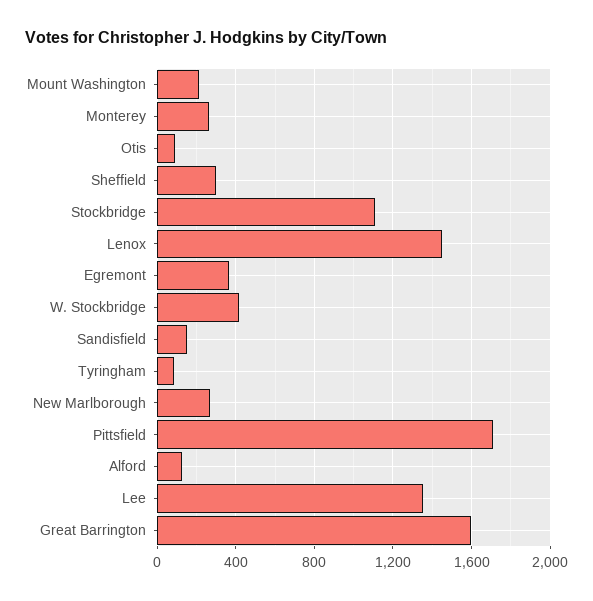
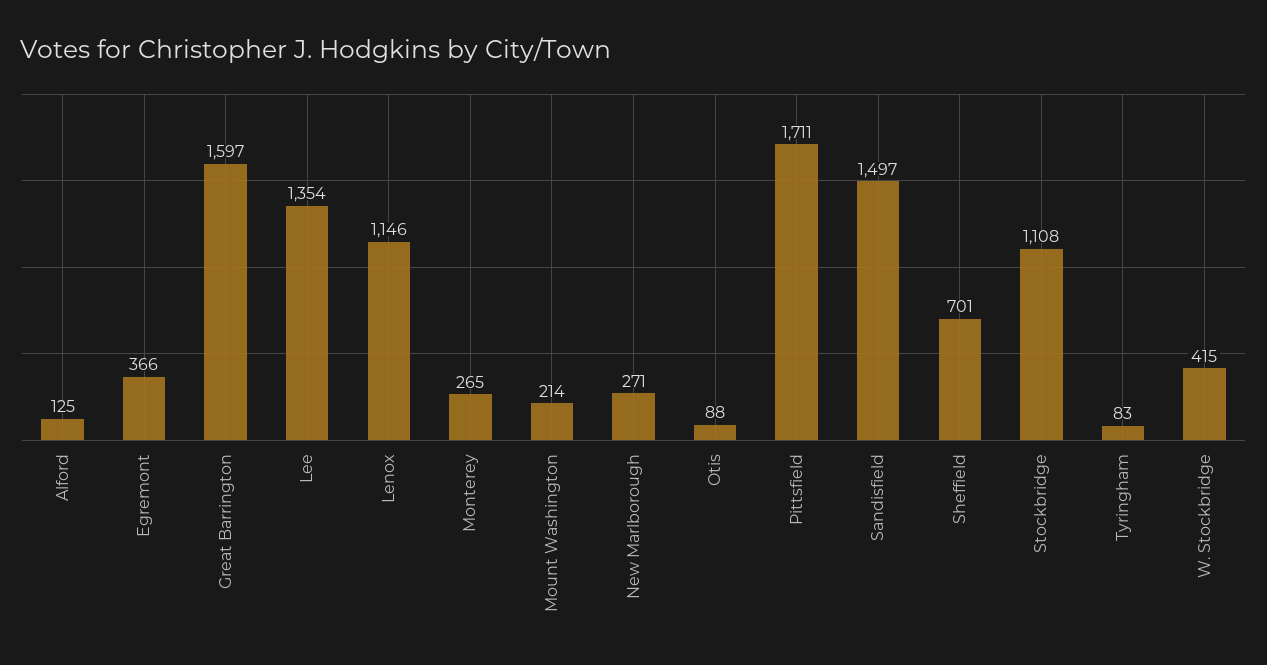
Sheffield: 300 -> 701
Lenox: 1450 -> 1146
Sandisfield: 150 -> 1497

